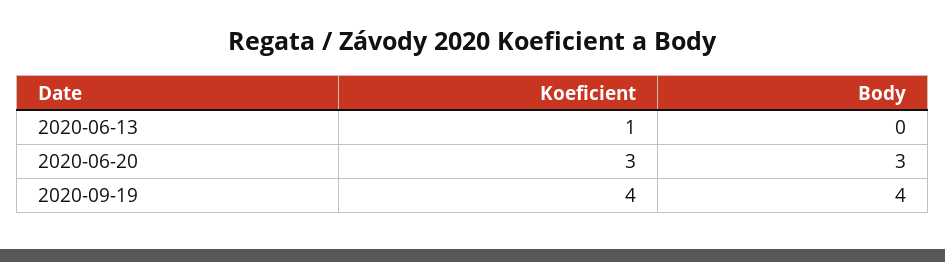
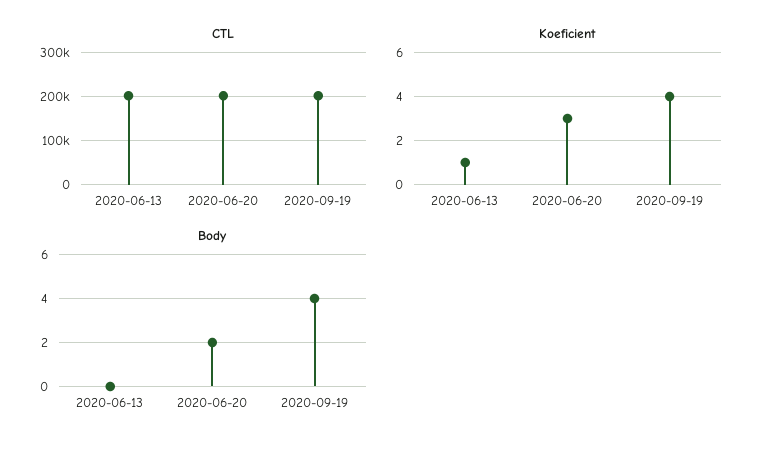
Body, 2020-06-20: 3 -> 2
CTL, 2020-06-13: none -> 200000
CTL, 2020-06-20: none -> 200000
CTL, 2020-09-19: none -> 200000

